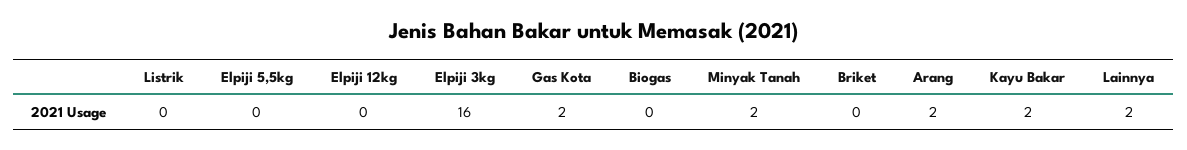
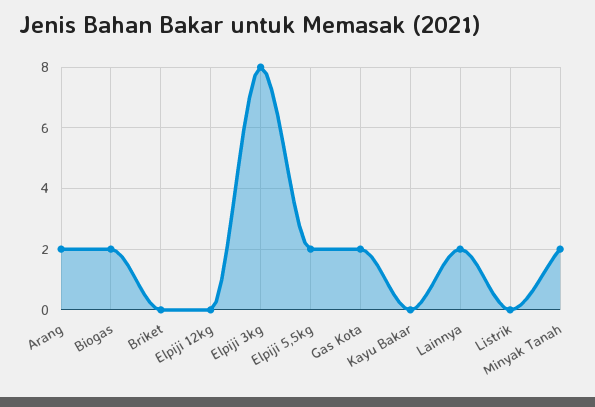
Elpiji 5,5kg: 0 -> 2
Elpiji 3kg: 16 -> 8
Biogas: 0 -> 2
Kayu Bakar: 2 -> 0

